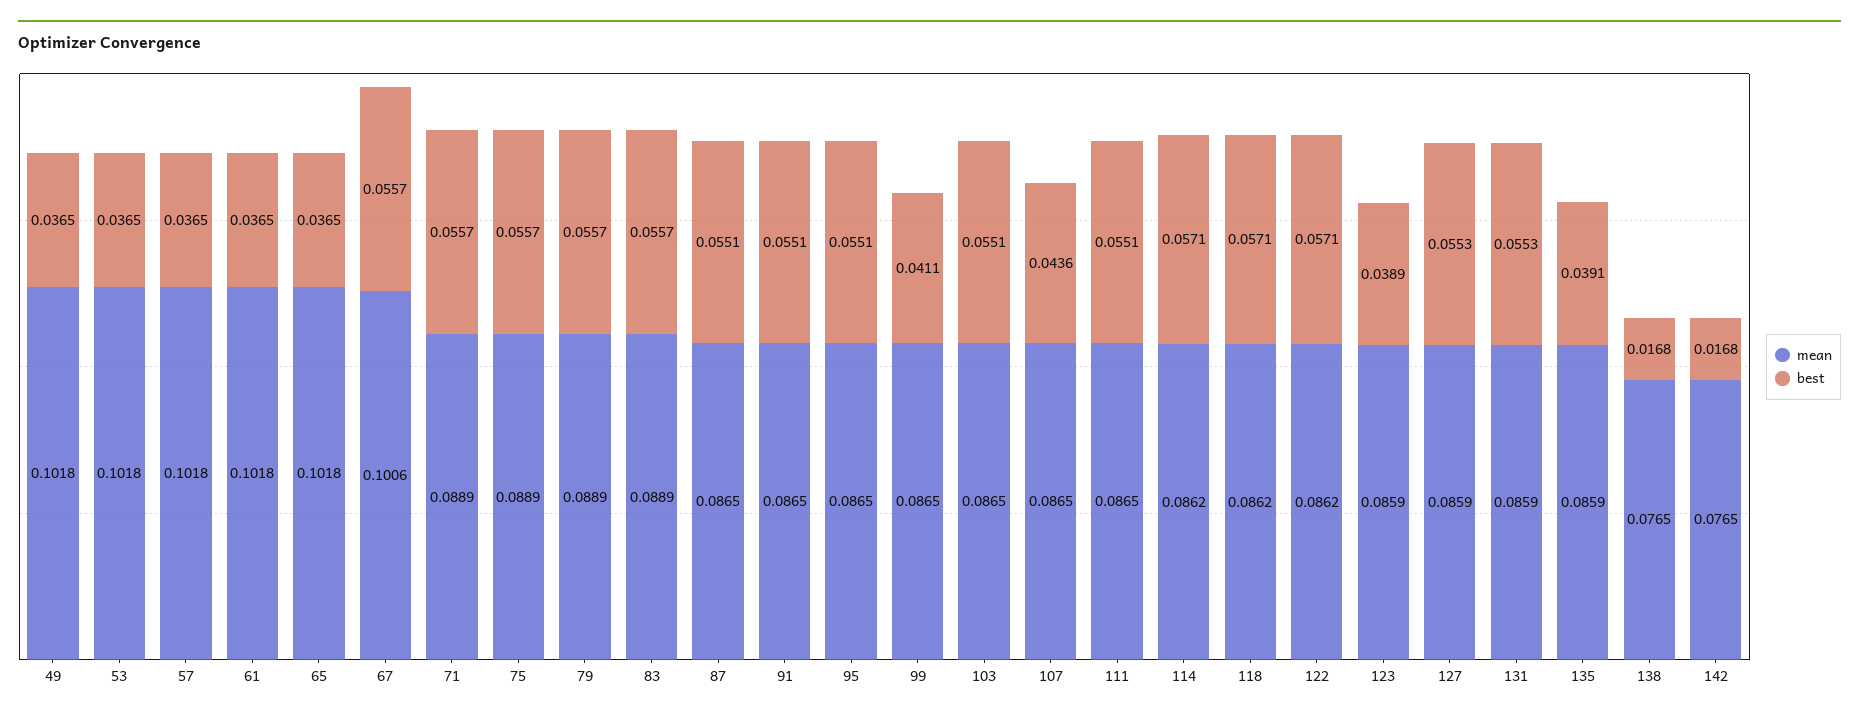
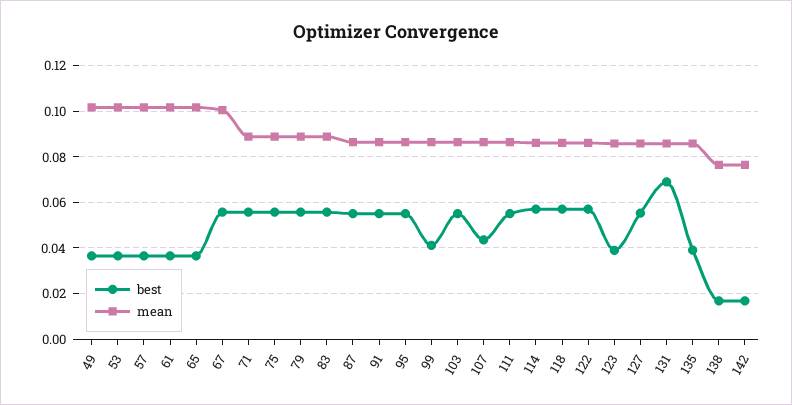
best, 131: 0.0553 -> 0.07

